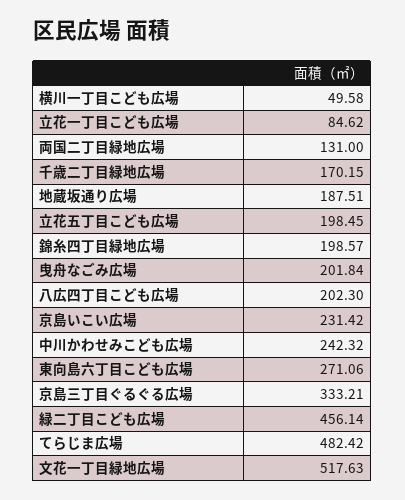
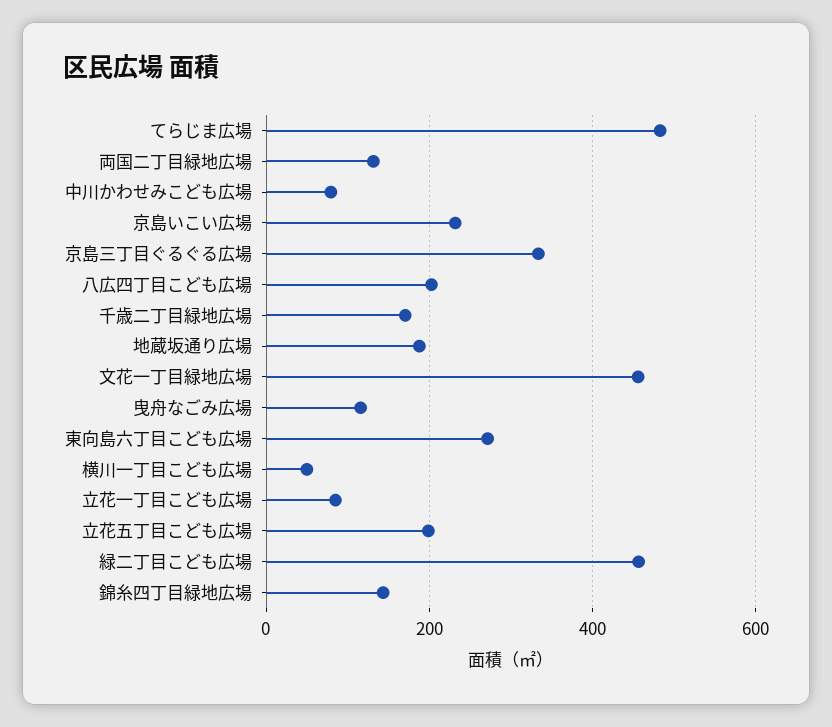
錦糸四丁目緑地広場: 198.57 -> 140
曳舟なごみ広場: 201.84 -> 120
中川かわせみこども広場: 242.32 -> 80
文花一丁目緑地広場: 517.63 -> 460

